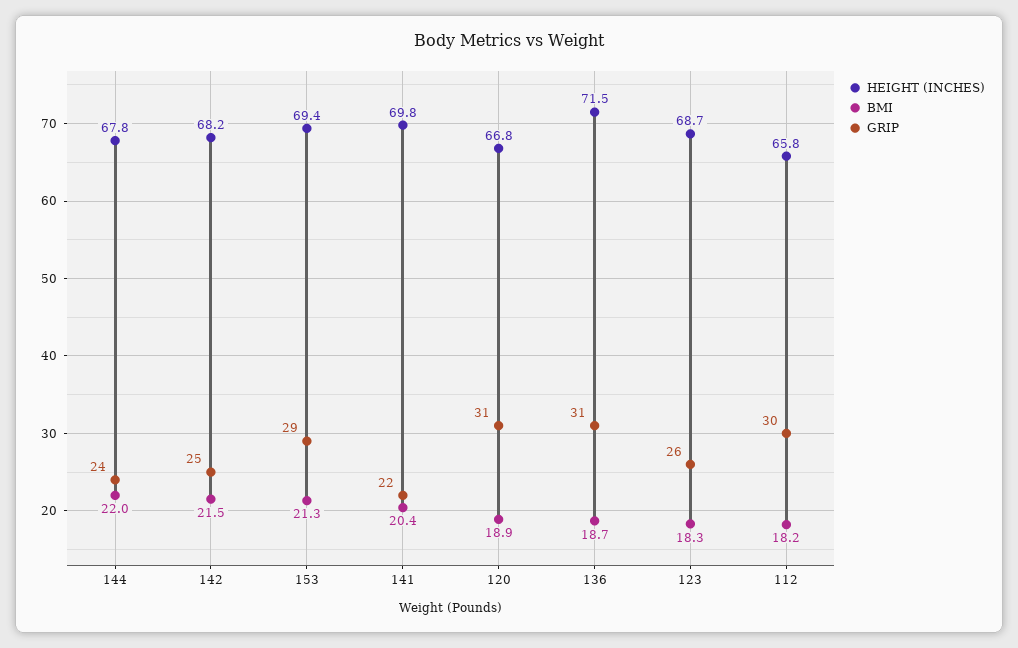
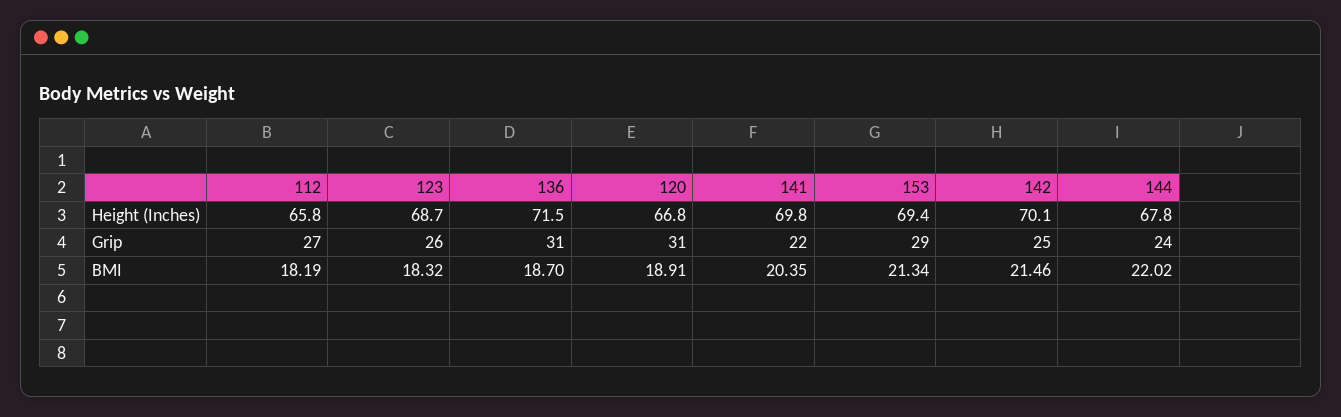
HEIGHT (INCHES), 142: 68.2 -> 70.1
GRIP, 112: 30 -> 27

